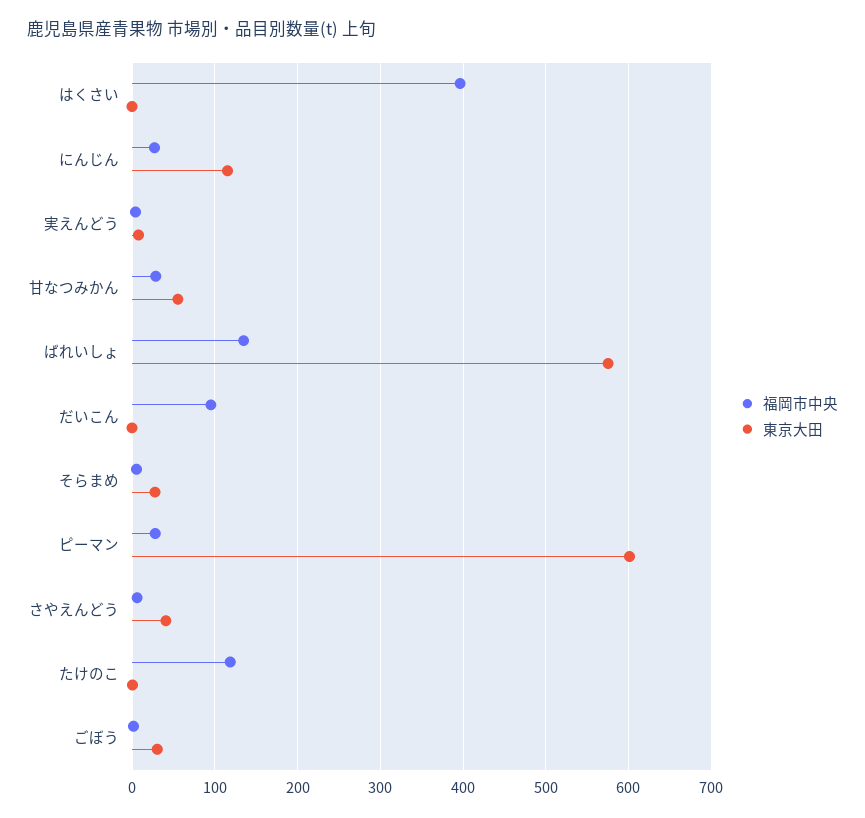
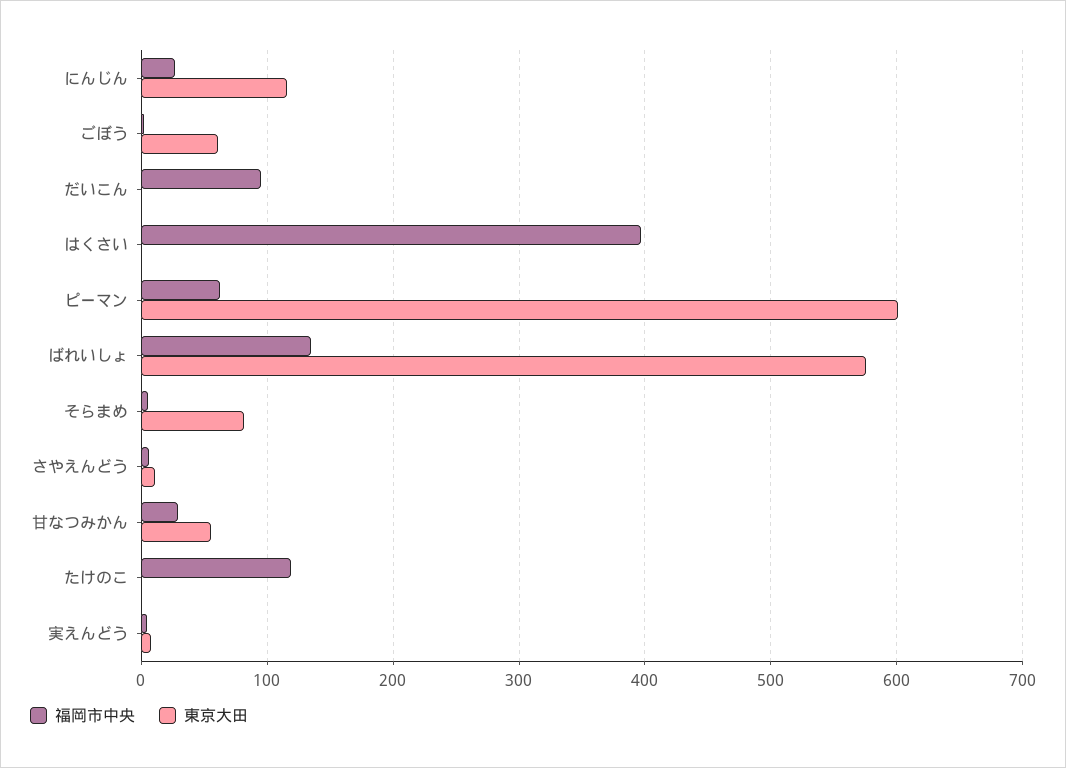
東京大田, そらまめ: 30 -> 80
福岡市中央, ピーマン: 30 -> 60
東京大田, さやえんどう: 40 -> 10
東京大田, ごぼう: 30 -> 60

